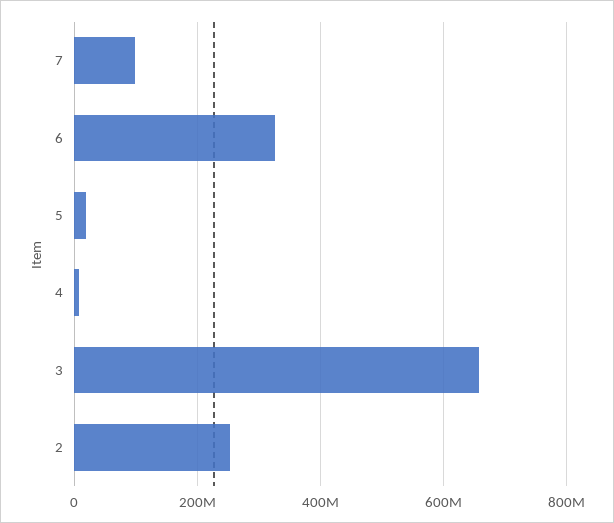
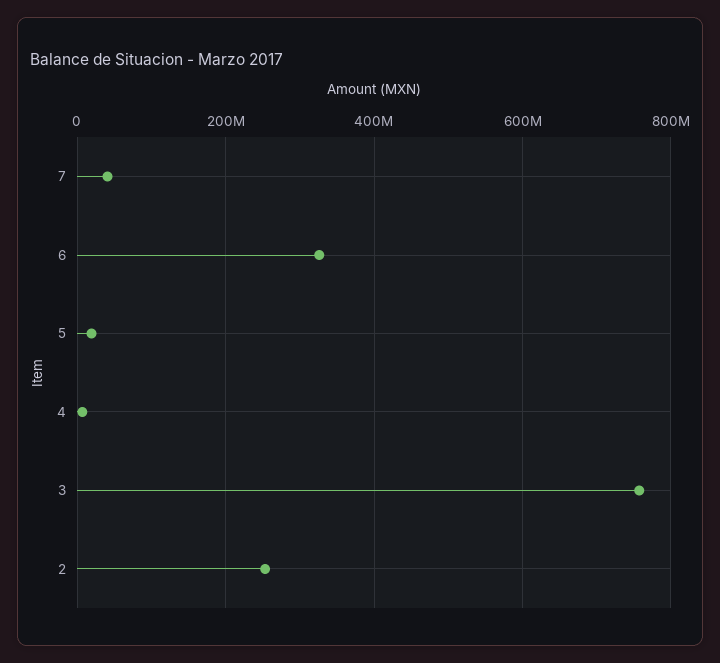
7: 100000000 -> 40000000
3: 660000000 -> 760000000

